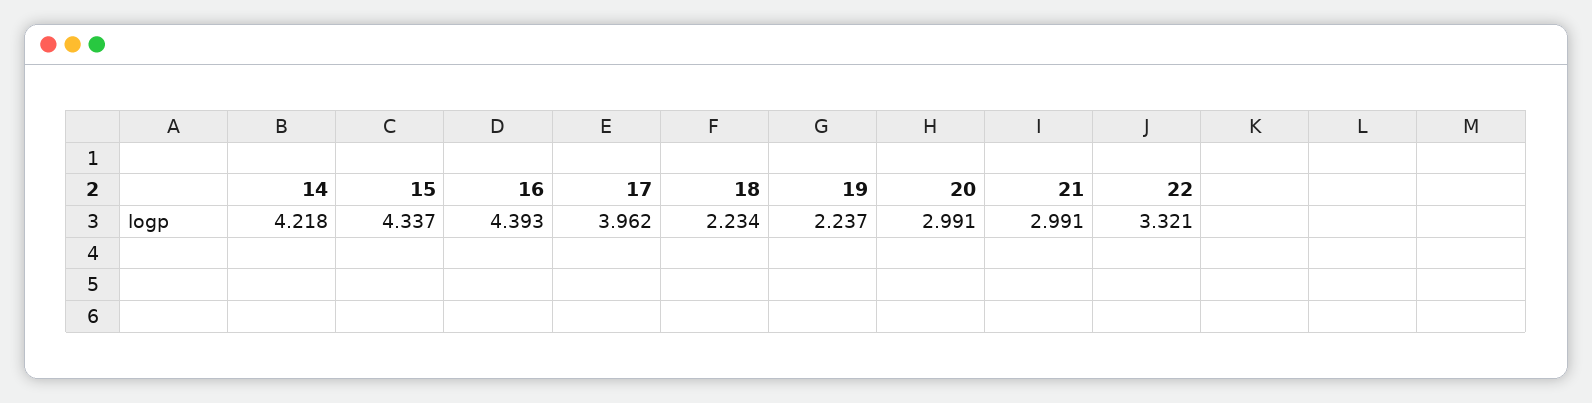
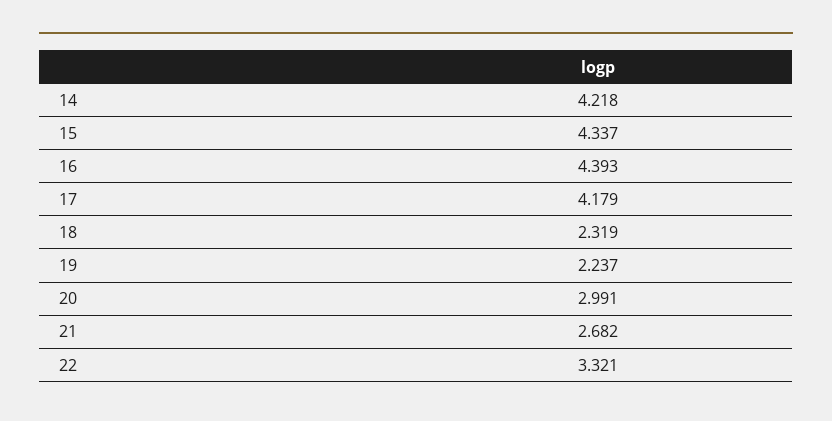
17: 3.962 -> 4.179
18: 2.234 -> 2.319
21: 2.991 -> 2.682

